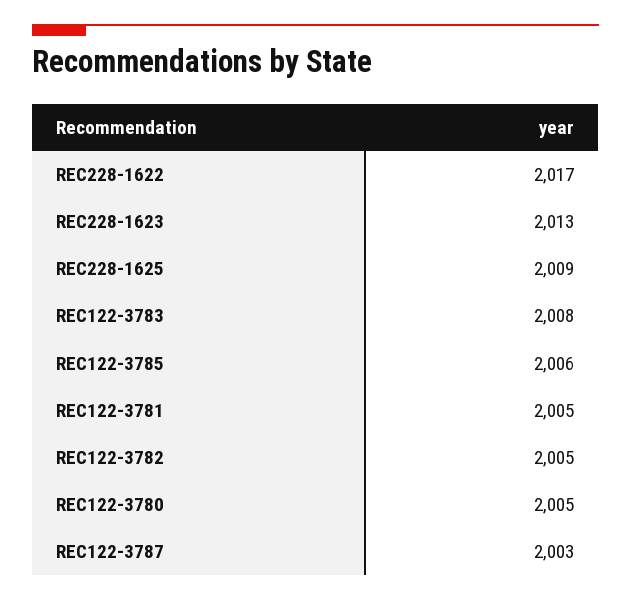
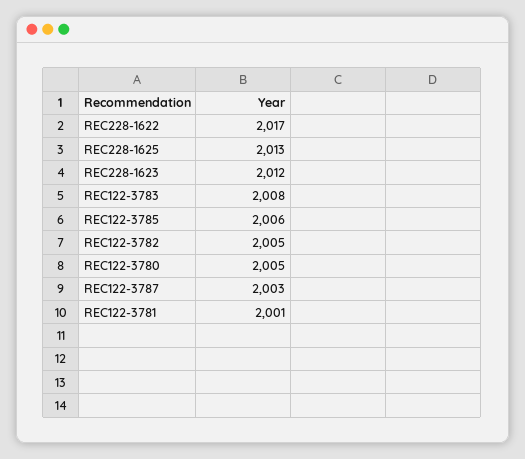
REC228-1623: 2013 -> 2012
REC228-1625: 2009 -> 2013
REC122-3781: 2005 -> 2001

